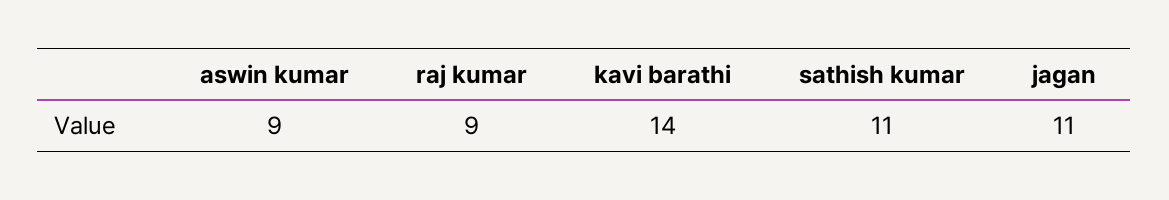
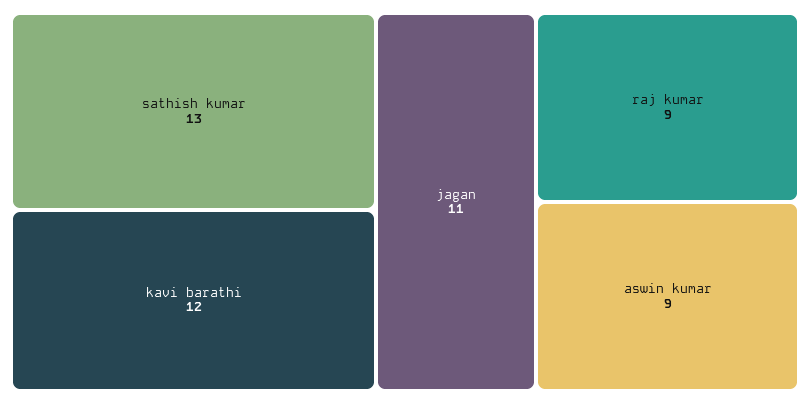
kavi barathi: 14 -> 12
sathish kumar: 11 -> 13

